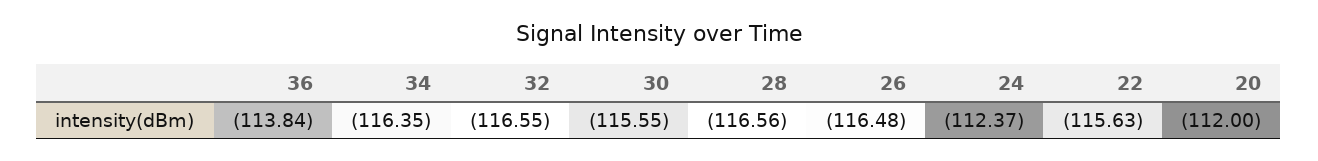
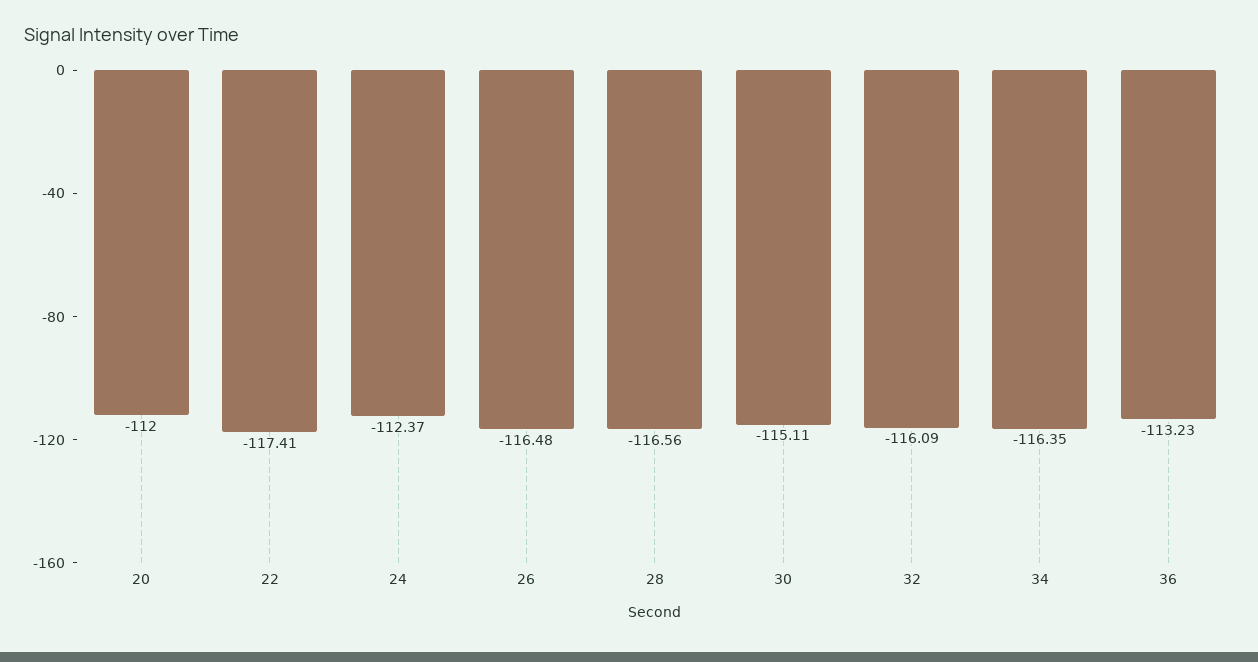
36: -113.84 -> -113.23
32: -116.55 -> -116.09
30: -115.55 -> -115.11
22: -115.63 -> -117.41

